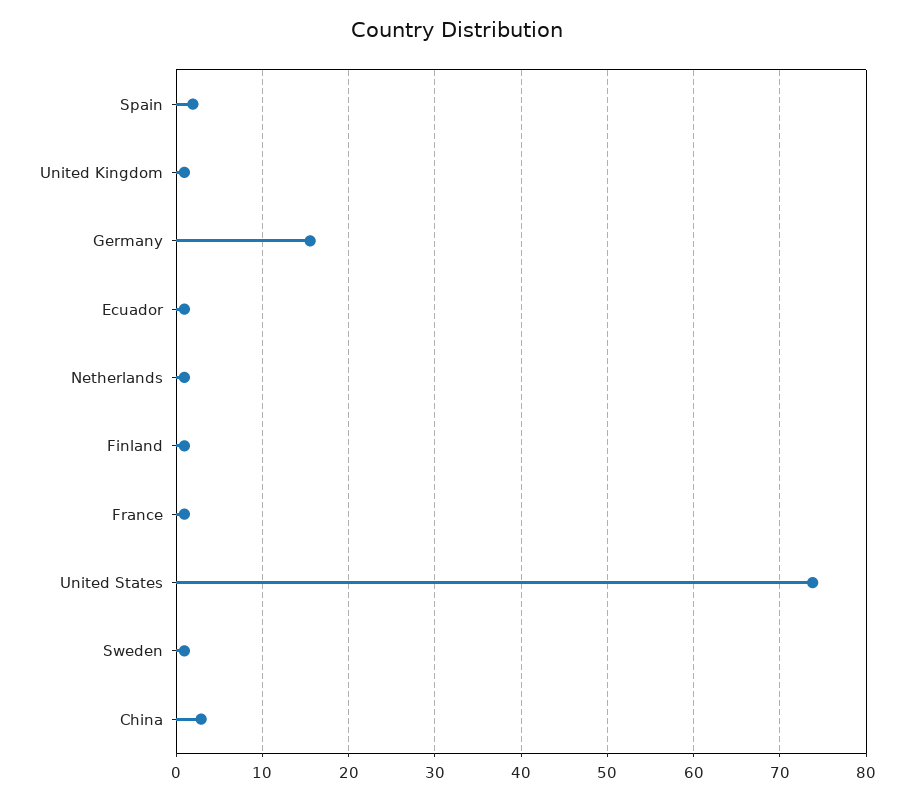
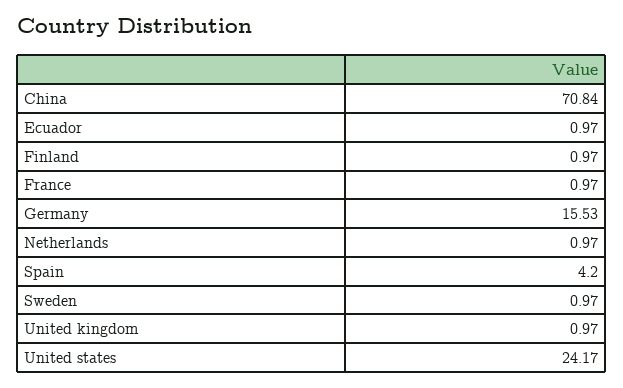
Spain: 2 -> 4.2
United States: 74 -> 24.17
China: 3 -> 70.84

